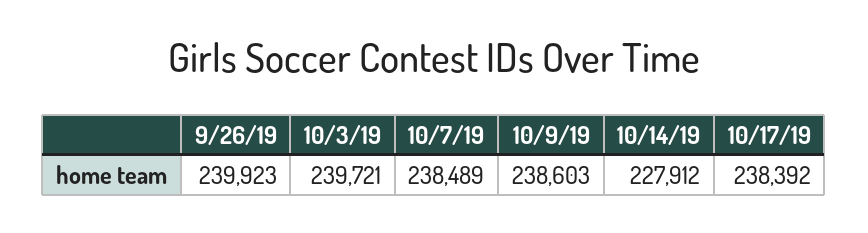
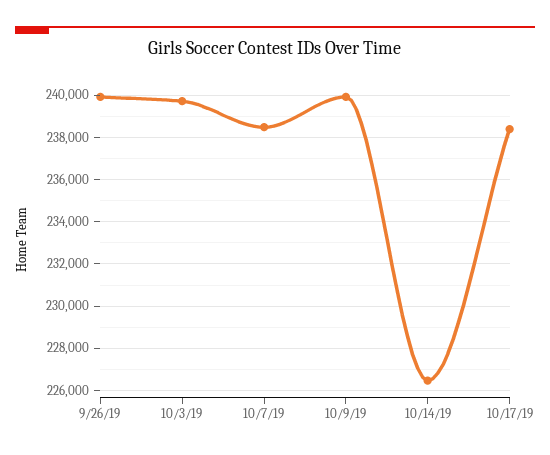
10/9/19: 238603 -> 240000
10/14/19: 227912 -> 226500

